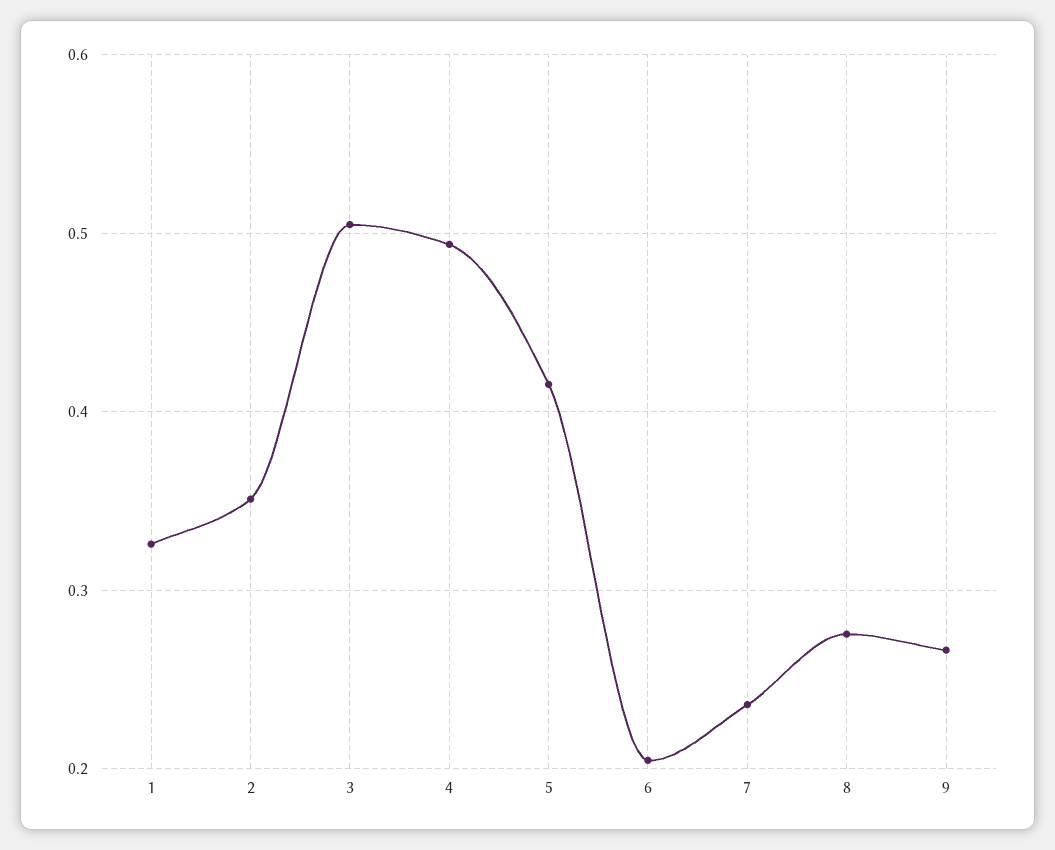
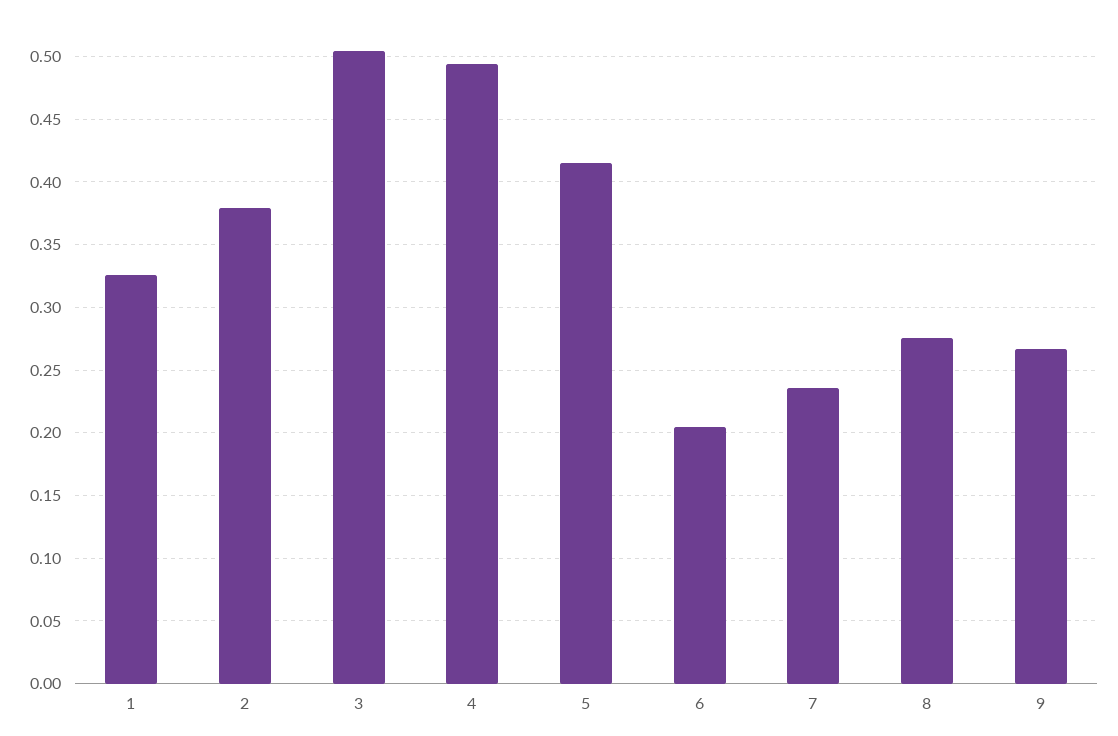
2: 0.35 -> 0.38

